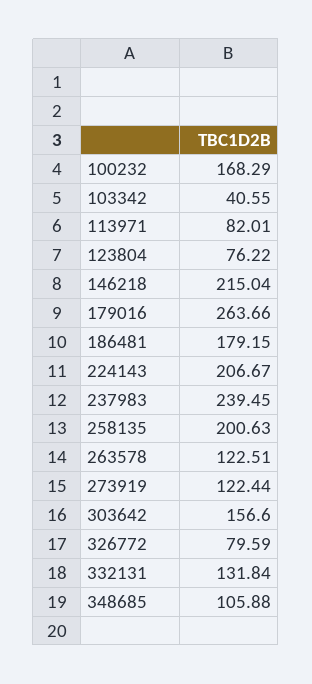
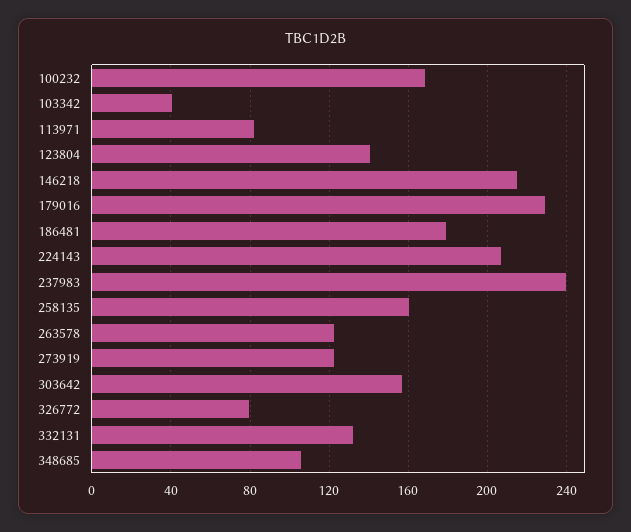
123804: 76.22 -> 140
179016: 263.66 -> 230
258135: 200.63 -> 160

